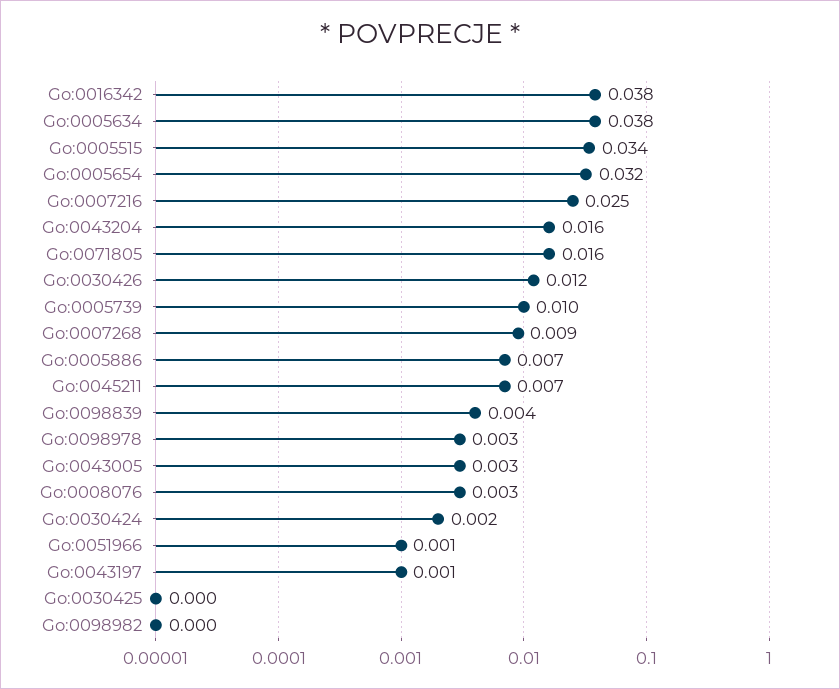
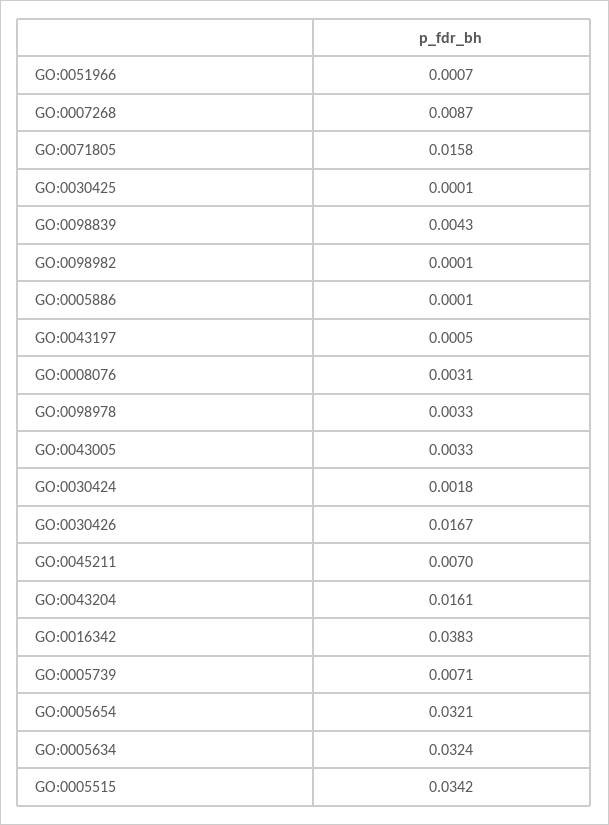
Go:0005634: 0.038 -> 0.0324
Go:0007216: 0.025 -> none
Go:0030426: 0.012 -> 0.0167
Go:0005739: 0.01 -> 0.0071
Go:0005886: 0.007 -> 0.0001

